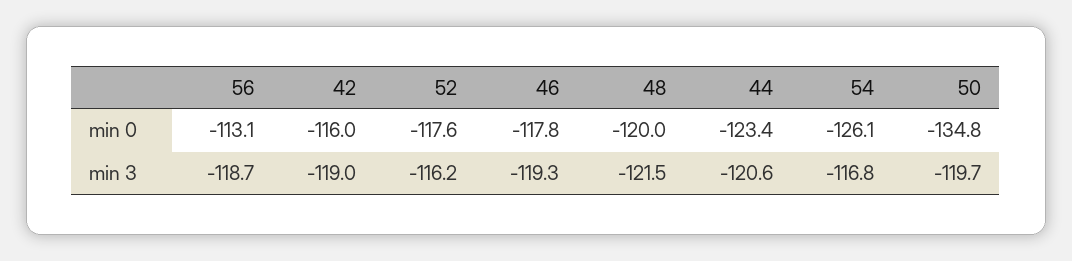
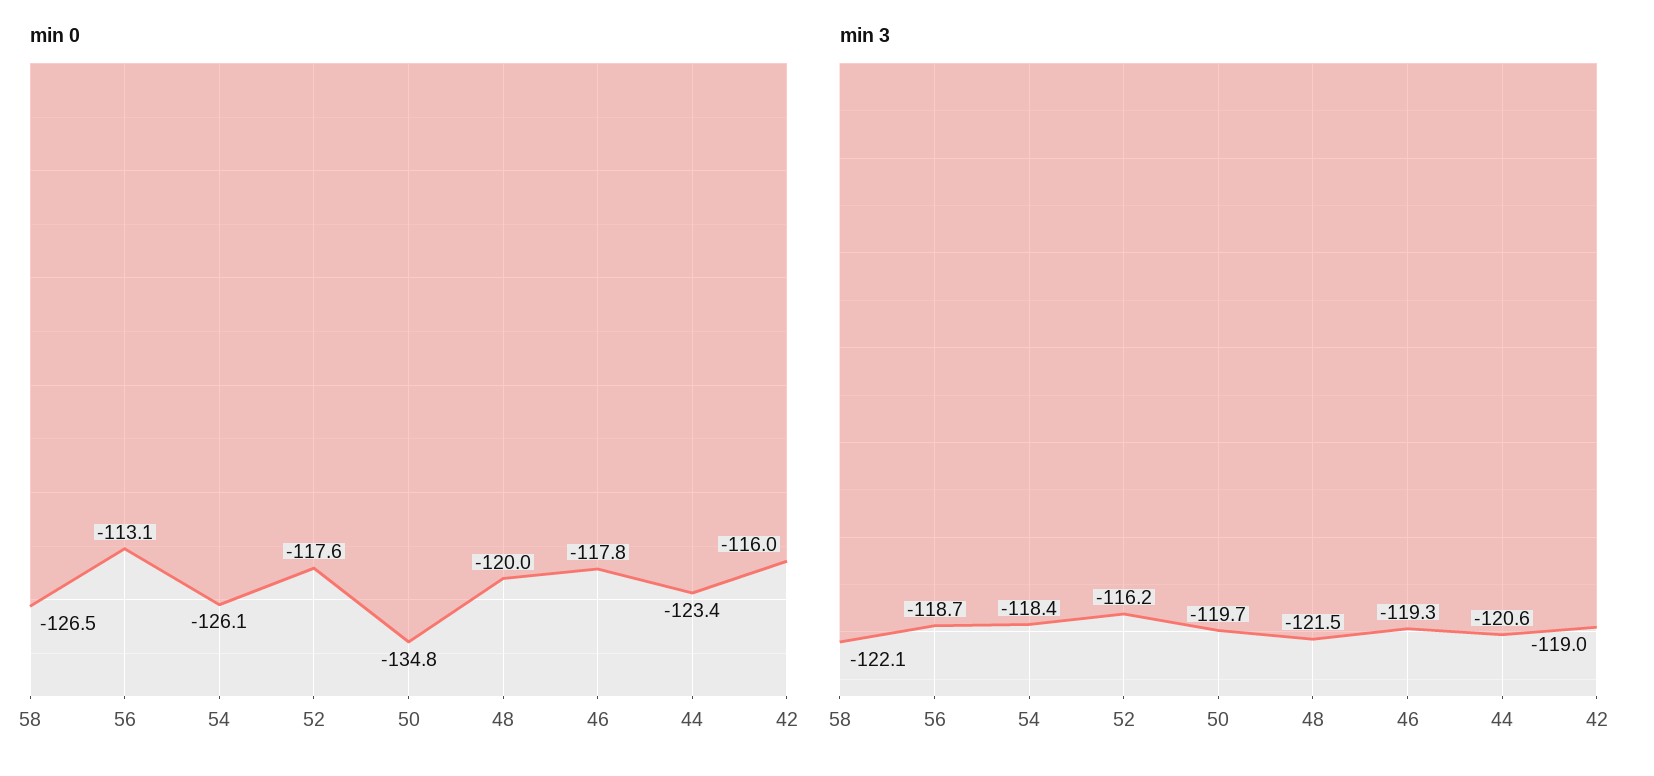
min 3, 54: -116.8 -> -118.4
min 0, 58: none -> -126.5
min 3, 58: none -> -122.1

